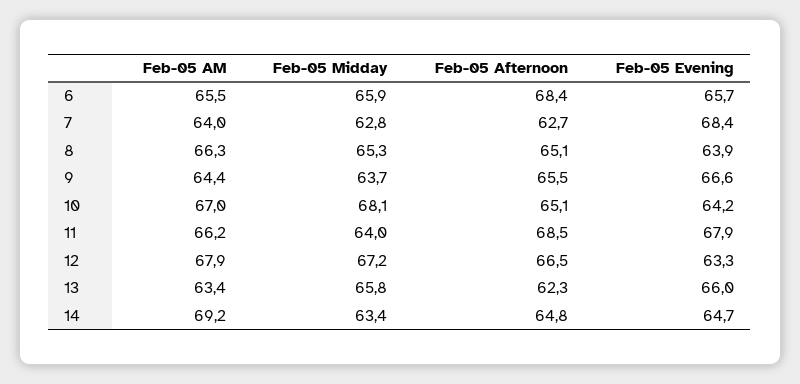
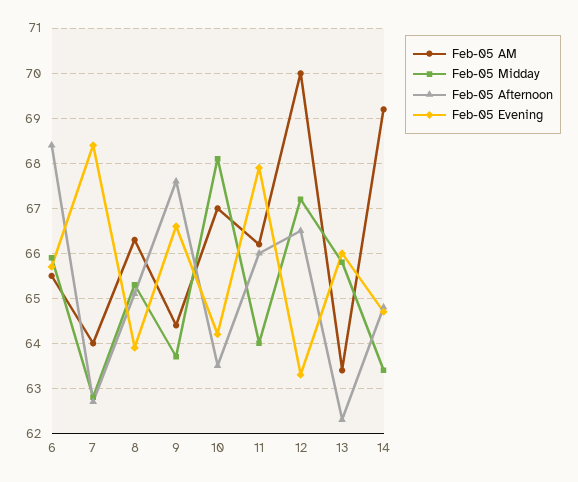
Feb-05 Afternoon, 9: 65.5 -> 67.5
Feb-05 Afternoon, 10: 65.1 -> 63.5
Feb-05 Afternoon, 11: 68.5 -> 66
Feb-05 AM, 12: 67.9 -> 70

